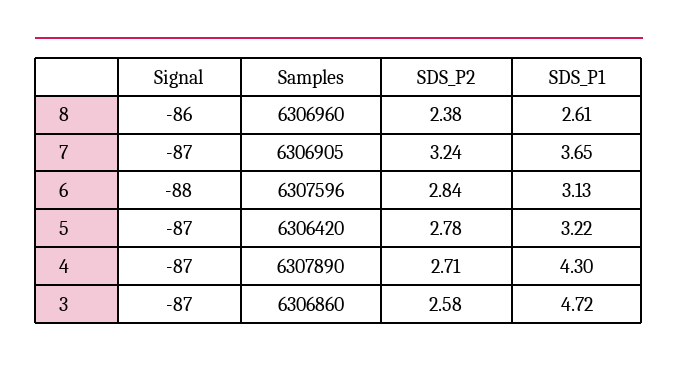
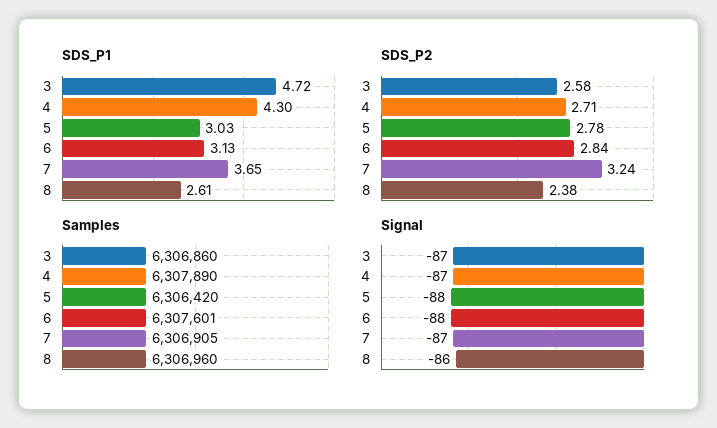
Samples, 6: 6307596 -> 6307601
Signal, 5: -87 -> -88
SDS_P1, 5: 3.22 -> 3.03

